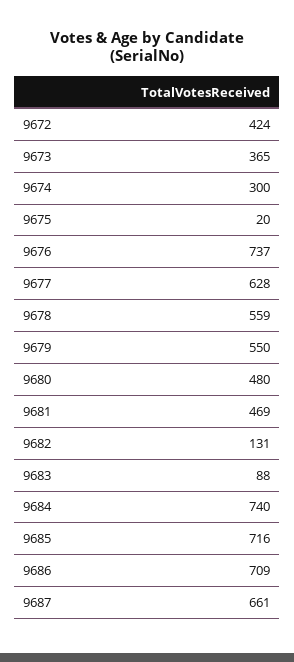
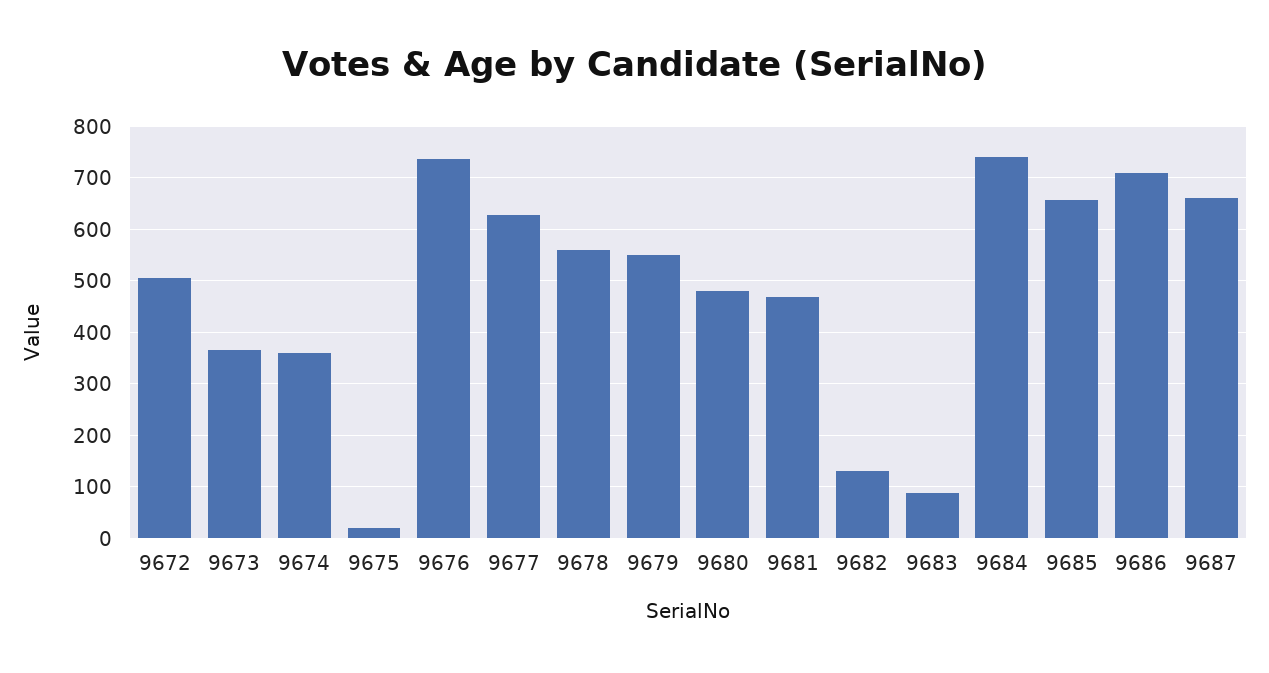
9672: 424 -> 500
9674: 300 -> 360
9685: 716 -> 660

